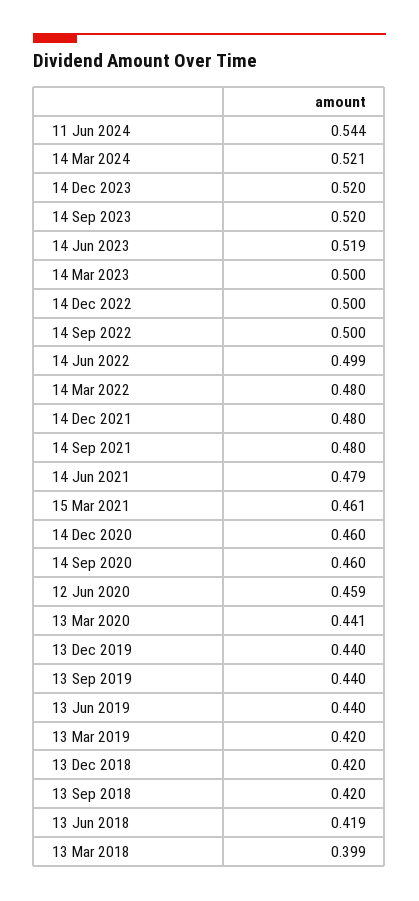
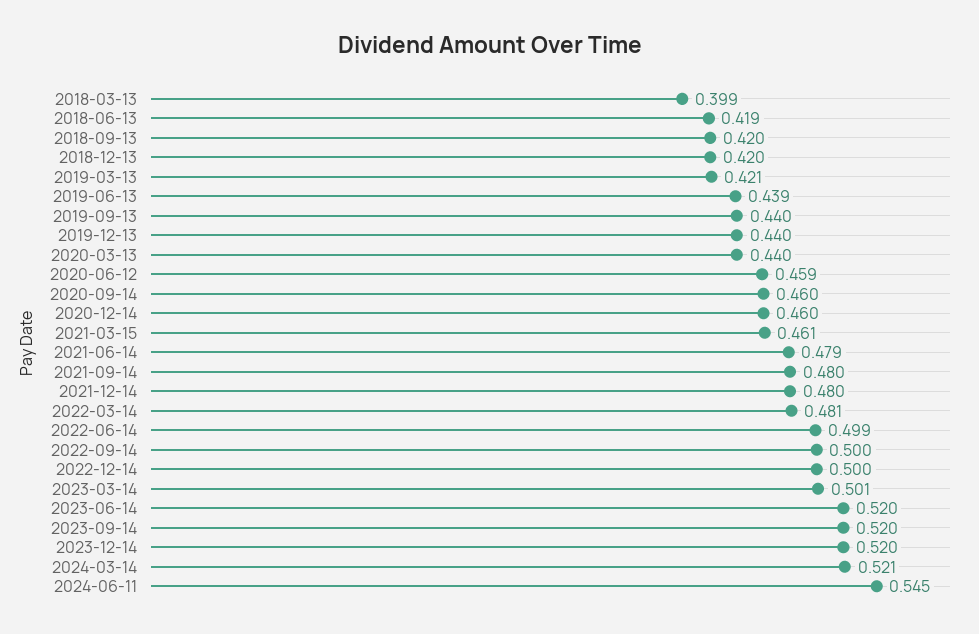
11 Jun 2024: 0.544 -> 0.545
14 Jun 2023: 0.519 -> 0.52
14 Mar 2023: 0.5 -> 0.501
14 Mar 2022: 0.48 -> 0.481
13 Mar 2020: 0.441 -> 0.44
13 Jun 2019: 0.44 -> 0.439
13 Mar 2019: 0.42 -> 0.421

